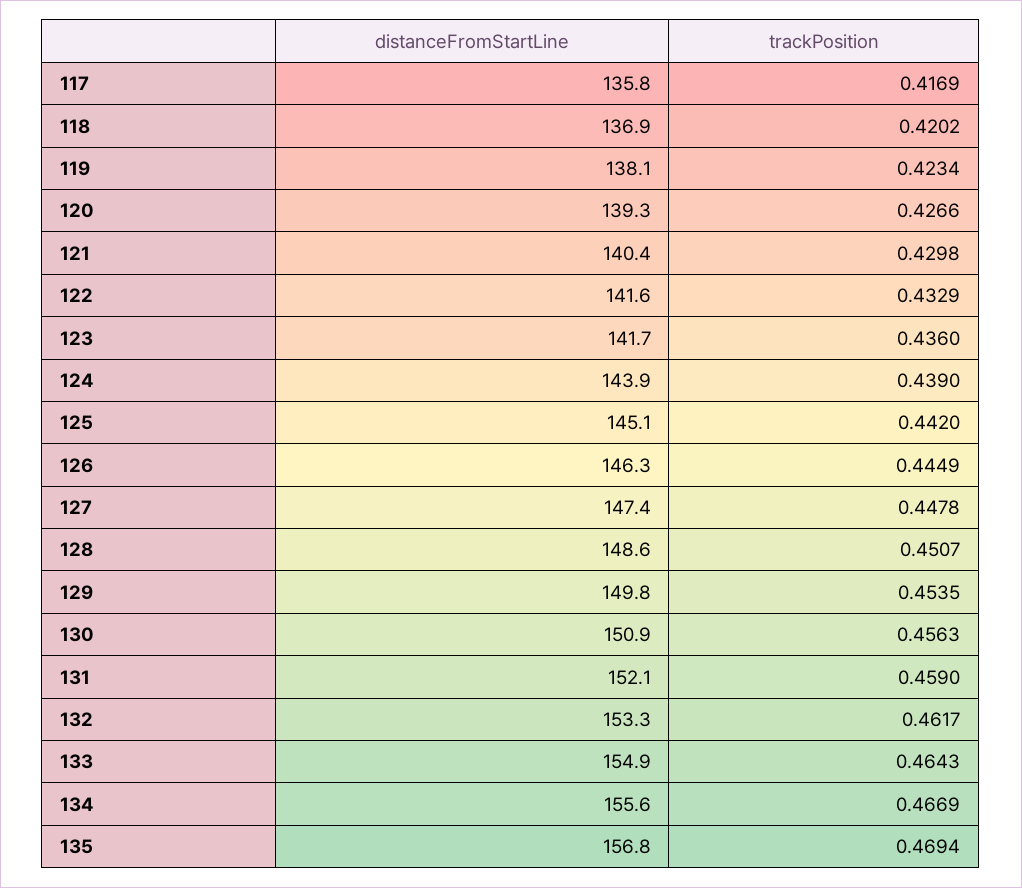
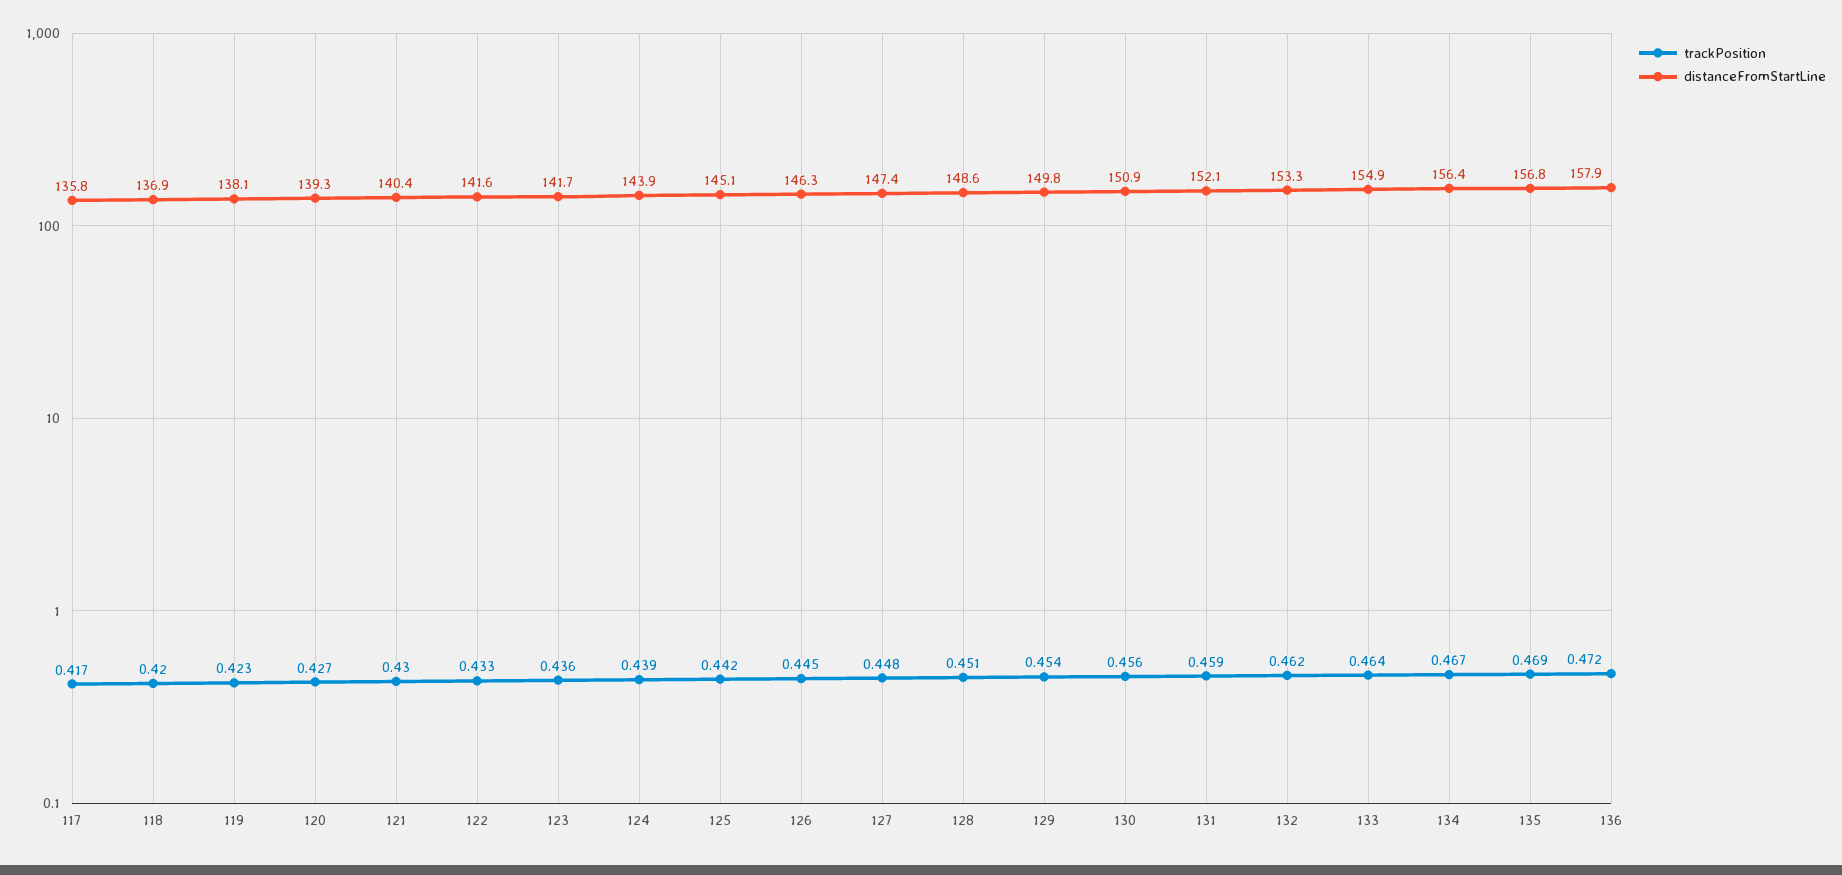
distanceFromStartLine, 134: 155.6 -> 156.4
trackPosition, 136: none -> 0.472
distanceFromStartLine, 136: none -> 157.9

